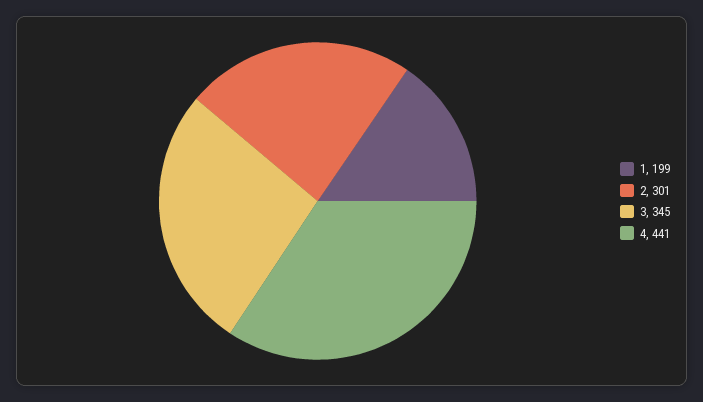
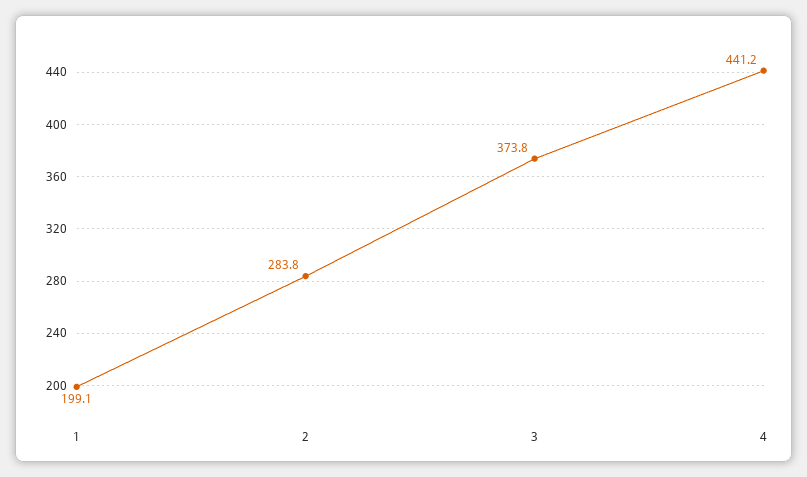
2: 301 -> 283.8
3: 345 -> 373.8

